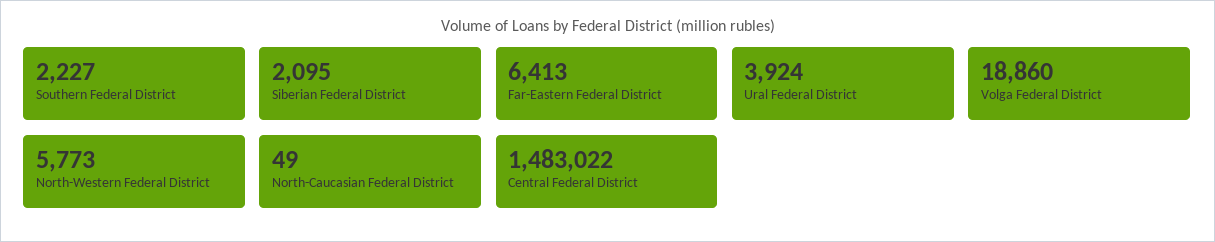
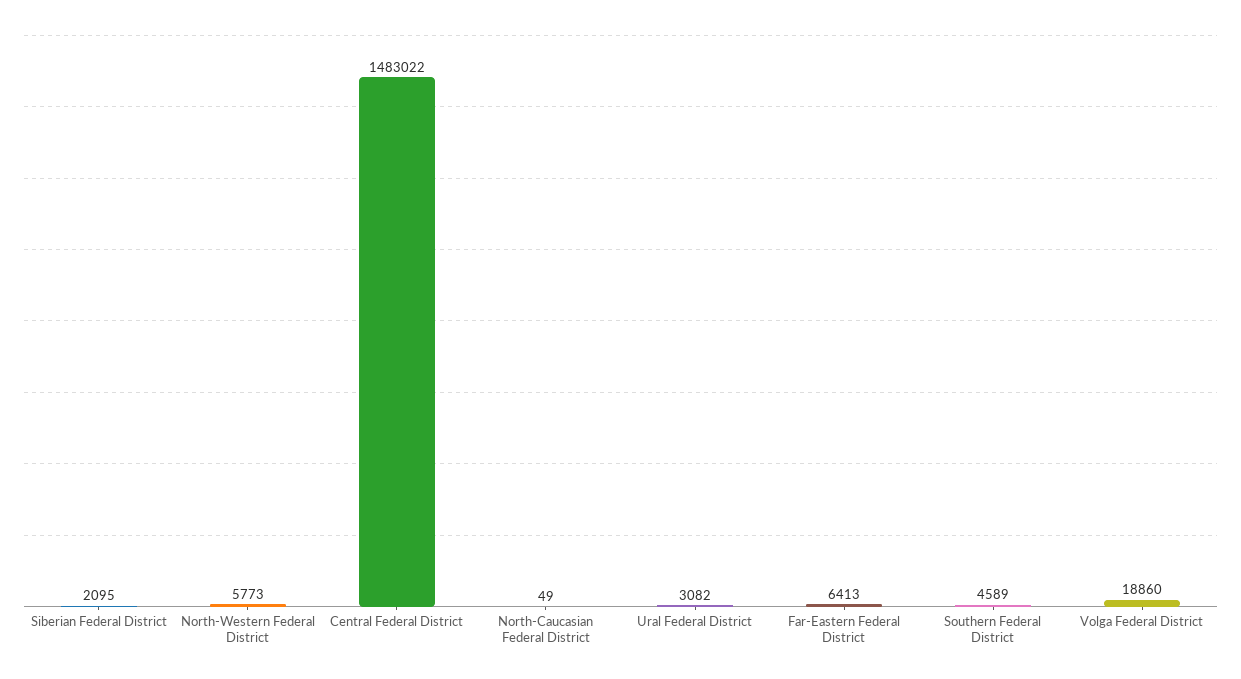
Southern Federal District: 2227 -> 4589
Ural Federal District: 3924 -> 3082

